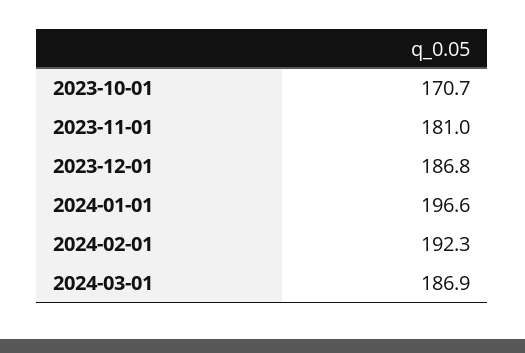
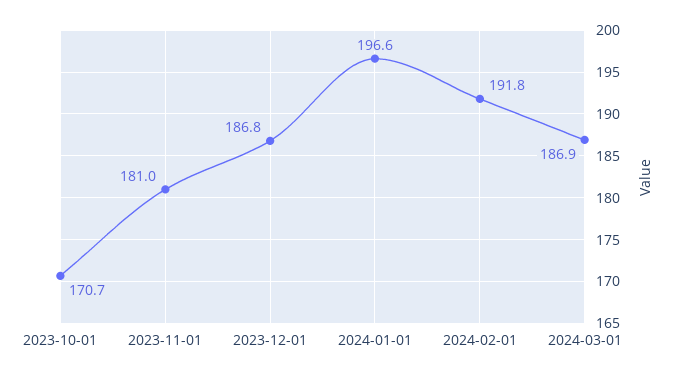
2024-02-01: 192.3 -> 191.8

